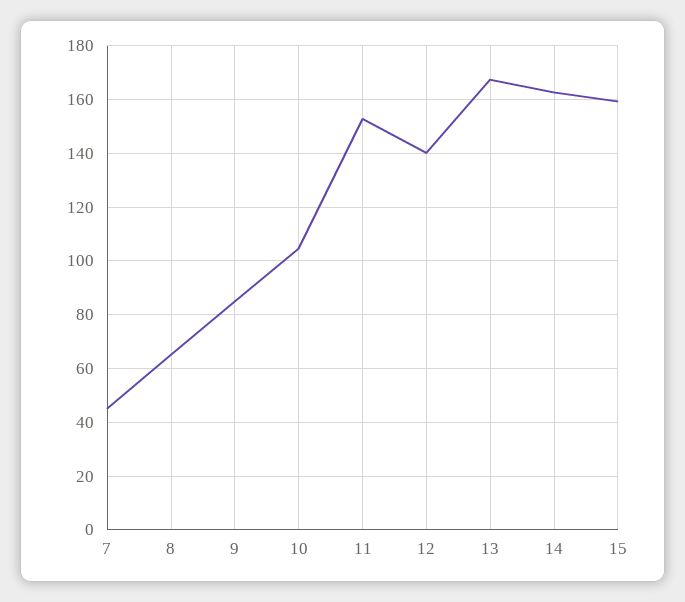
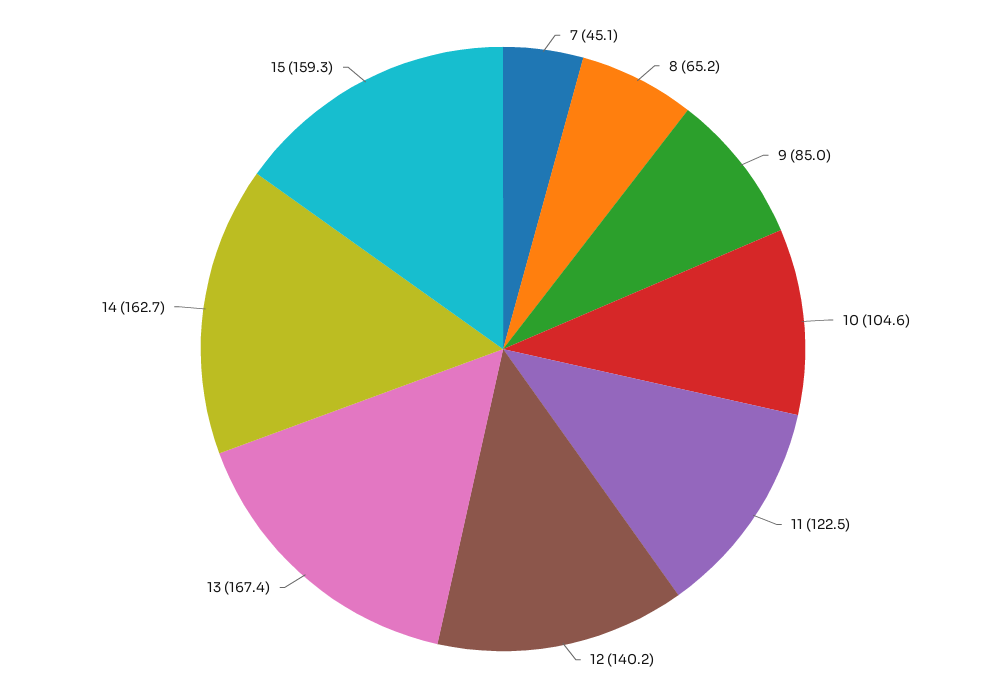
11: 152.5 -> 122.5

